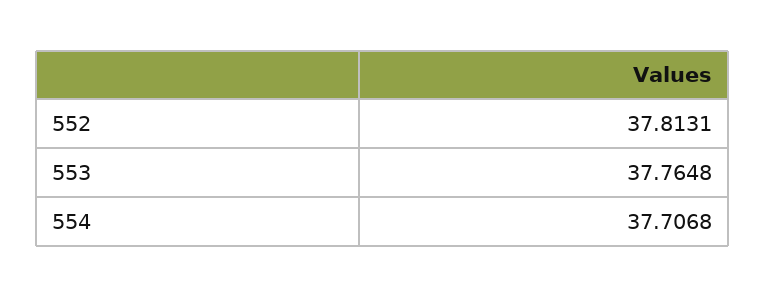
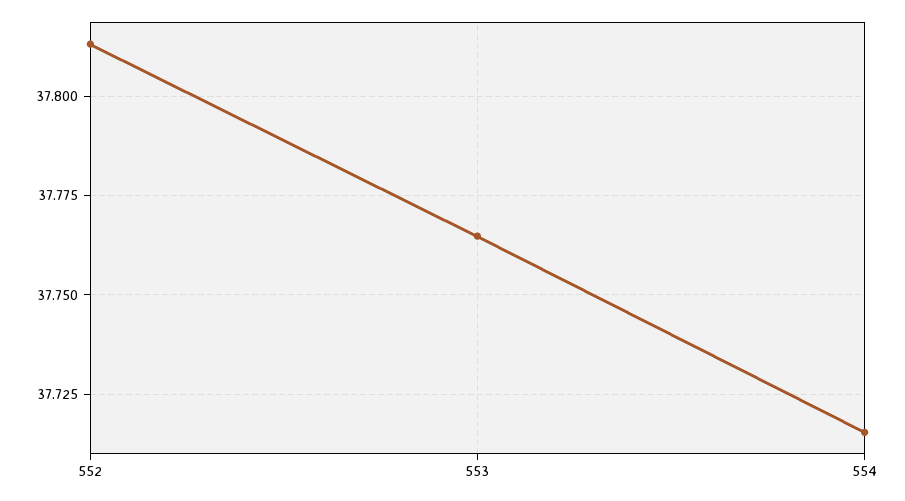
554: 37.7068 -> 37.715

